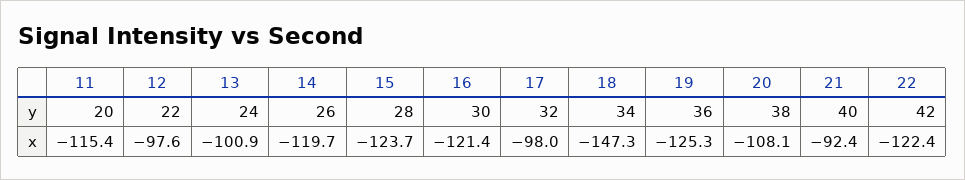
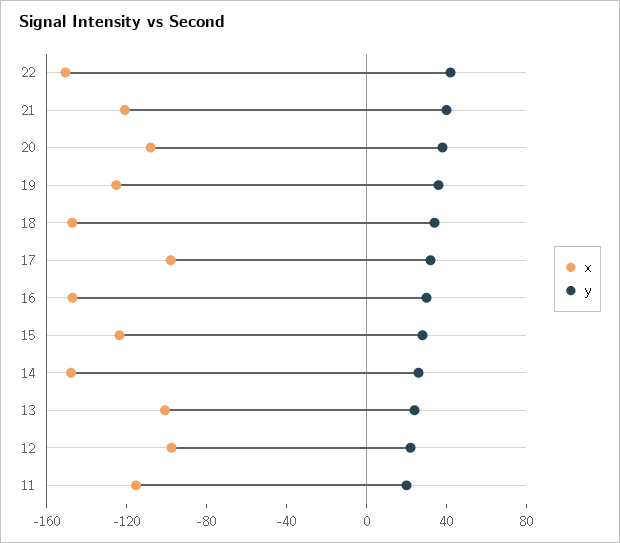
x, 14: -119.7 -> -150
x, 16: -121.4 -> -150
x, 21: -92.4 -> -120
x, 22: -122.4 -> -150

